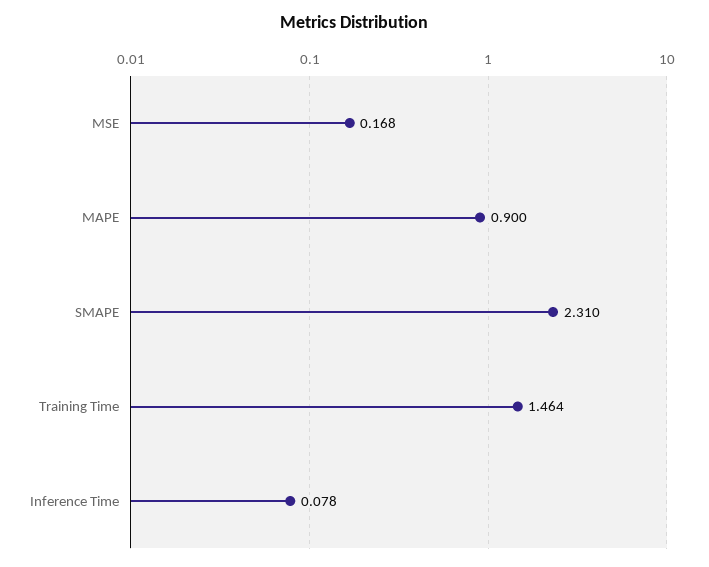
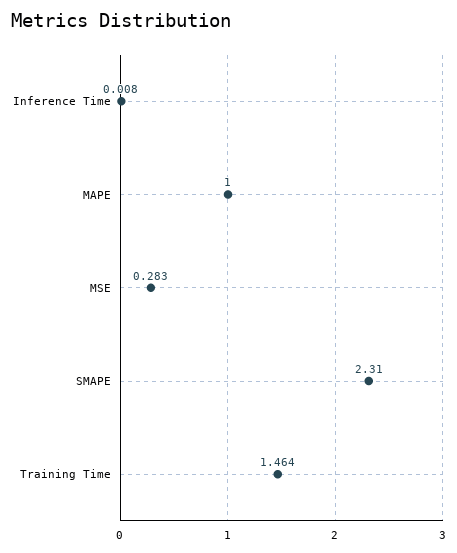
MSE: 0.168 -> 0.283
MAPE: 0.9 -> 1
Inference Time: 0.078 -> 0.008

